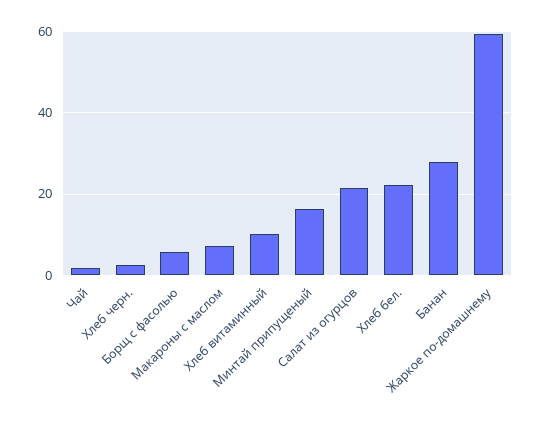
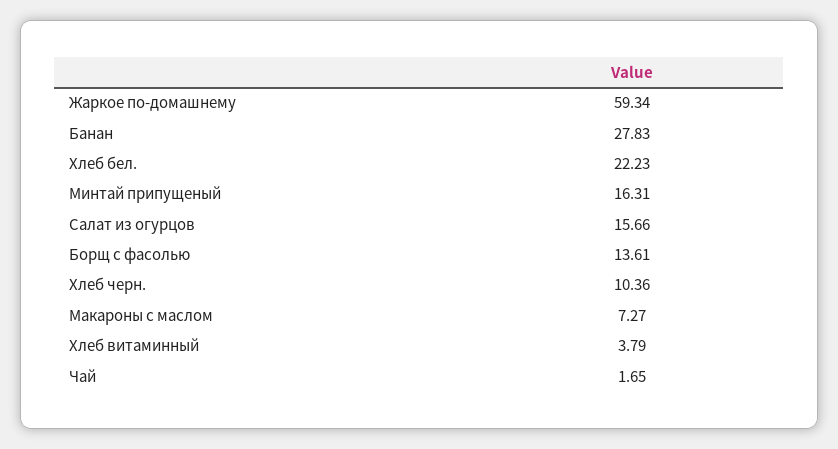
Хлеб черн.: 2 -> 10.36
Борщ с фасолью: 6 -> 13.61
Хлеб витаминный: 10 -> 3.79
Салат из огурцов: 22 -> 15.66

